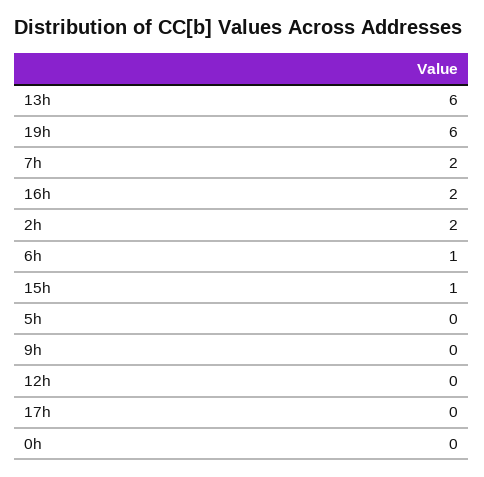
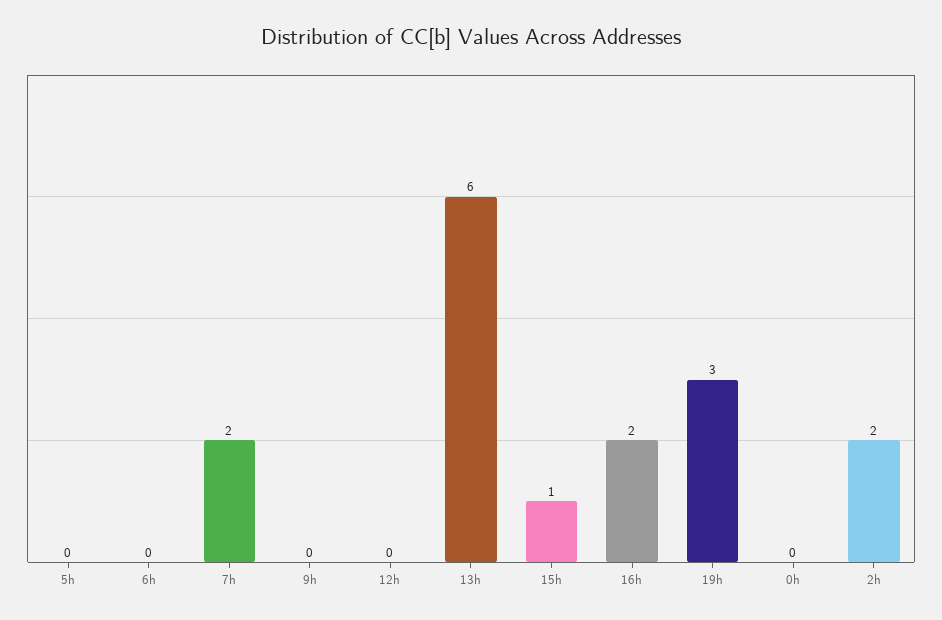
19h: 6 -> 3
6h: 1 -> 0
17h: 0 -> none

